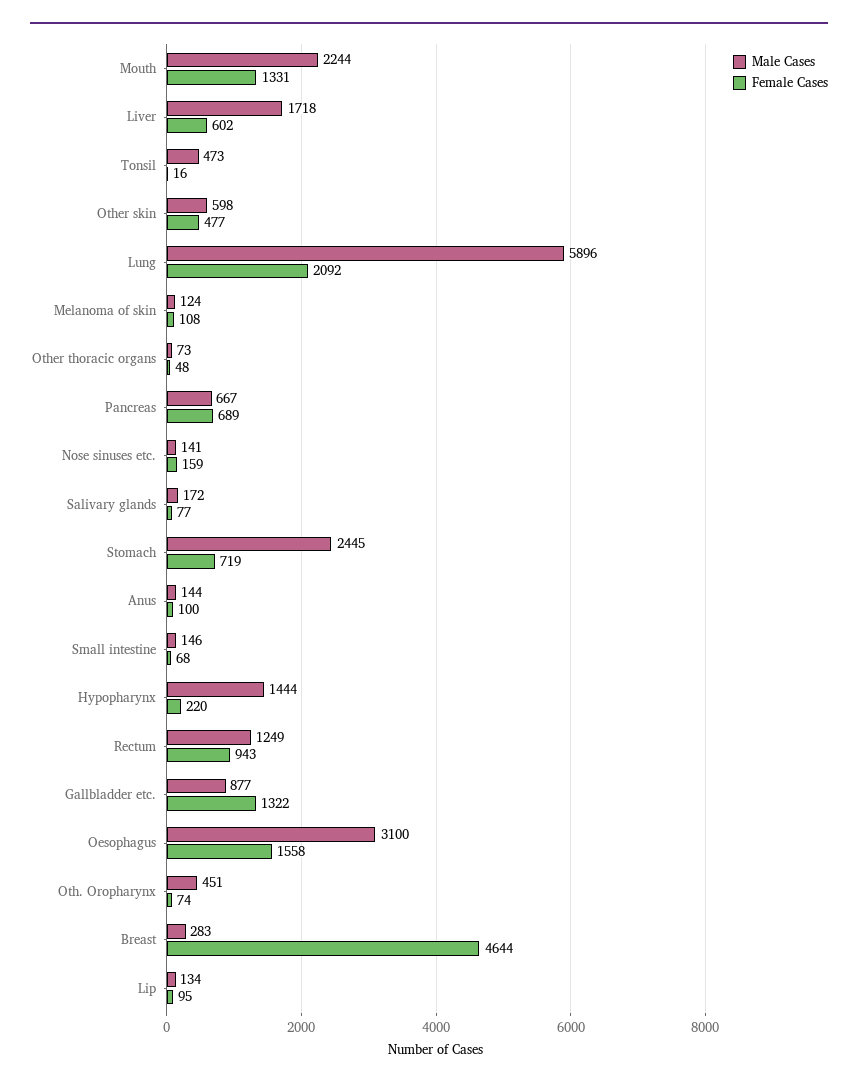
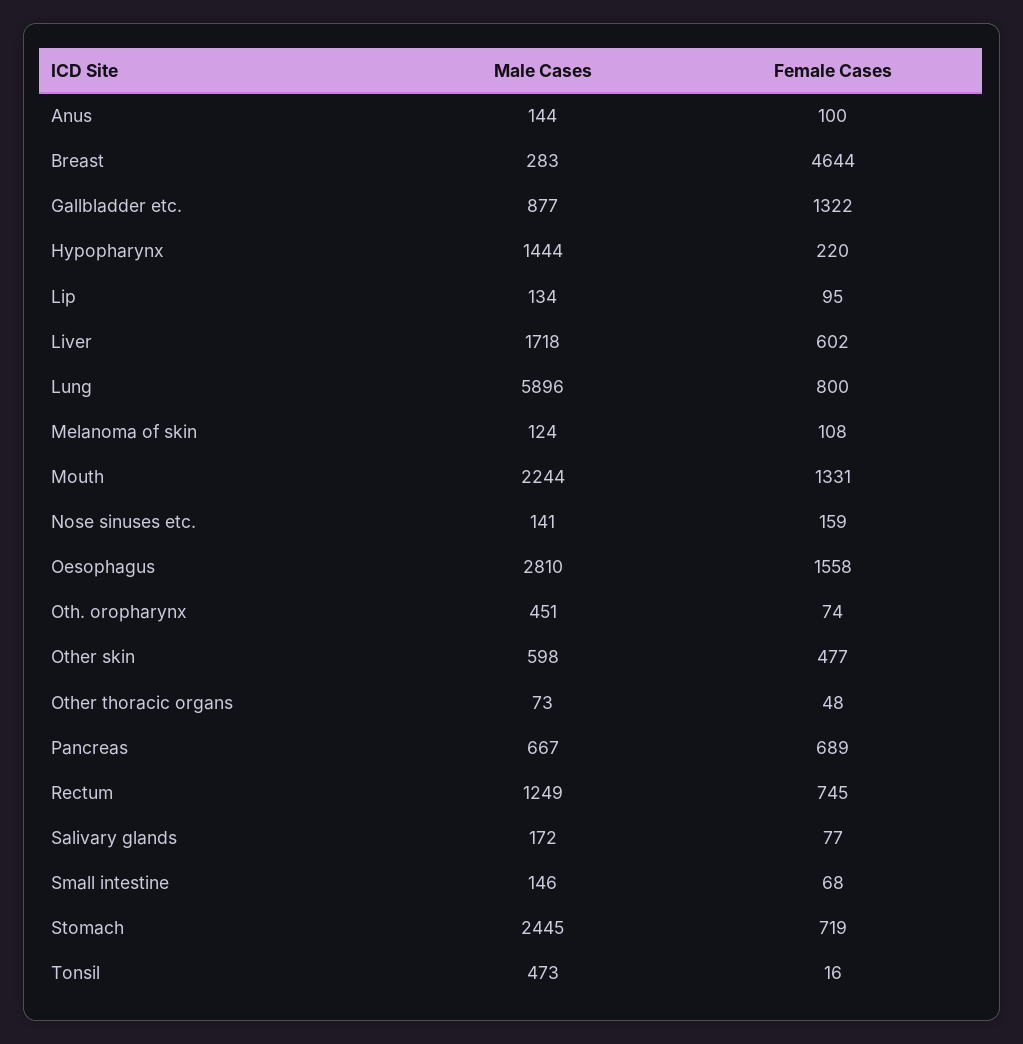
Female Cases, Lung: 2092 -> 800
Female Cases, Rectum: 943 -> 745
Male Cases, Oesophagus: 3100 -> 2810

